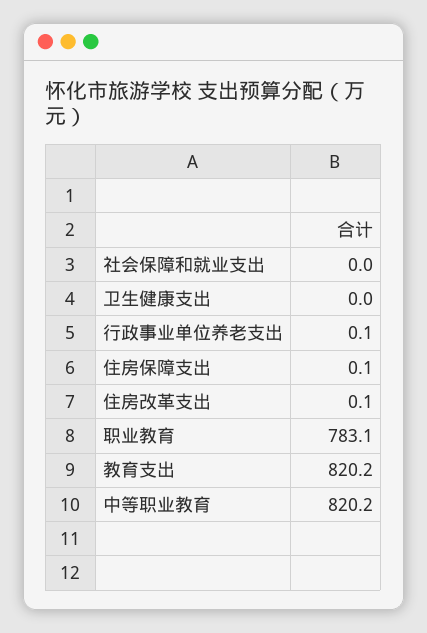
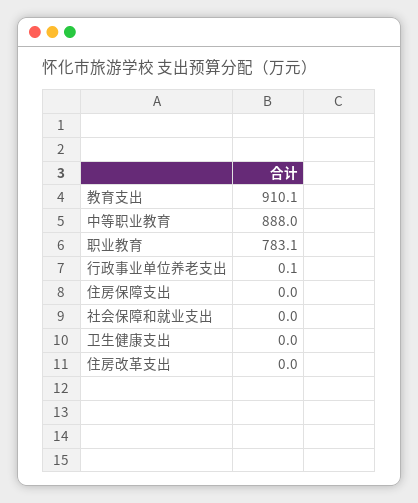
住房保障支出: 0.1 -> 0
住房改革支出: 0.1 -> 0
教育支出: 820.2 -> 910.1
中等职业教育: 820.2 -> 888

